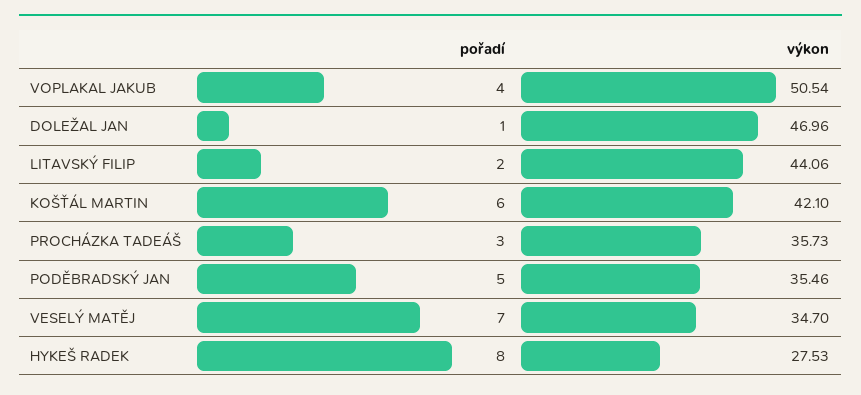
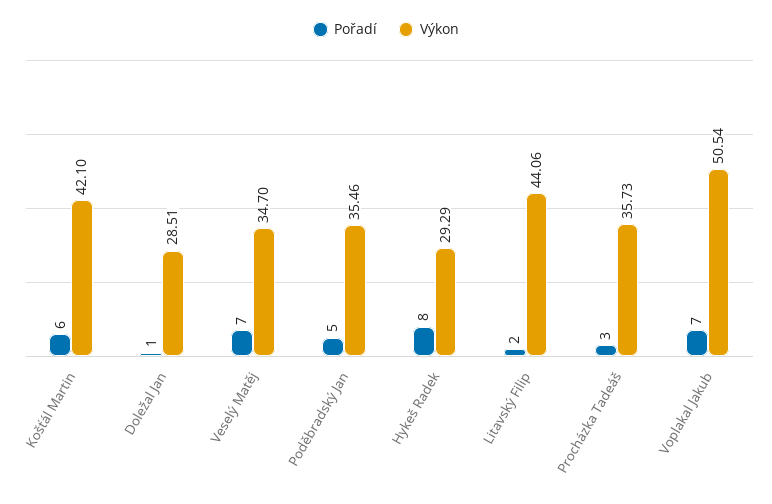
pořadí, VOPLAKAL JAKUB: 4 -> 7
výkon, DOLEŽAL JAN: 46.96 -> 28.51
výkon, HYKEŠ RADEK: 27.53 -> 29.29

